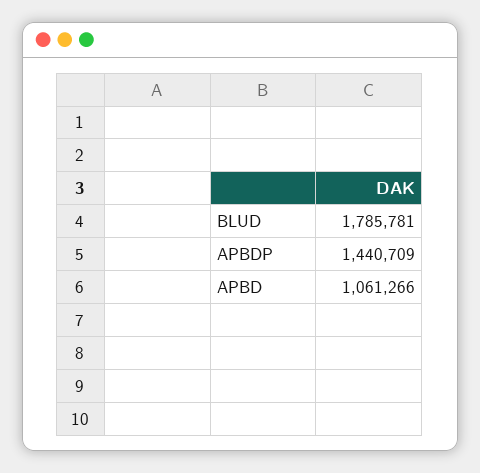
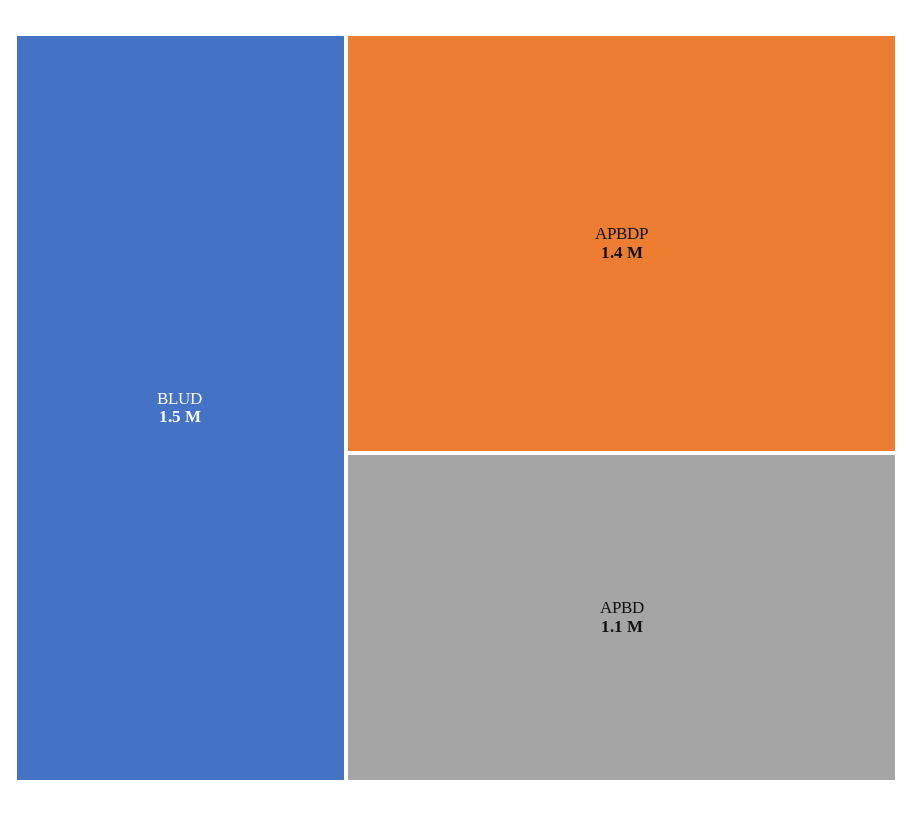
BLUD: 1785781 -> 1500000

